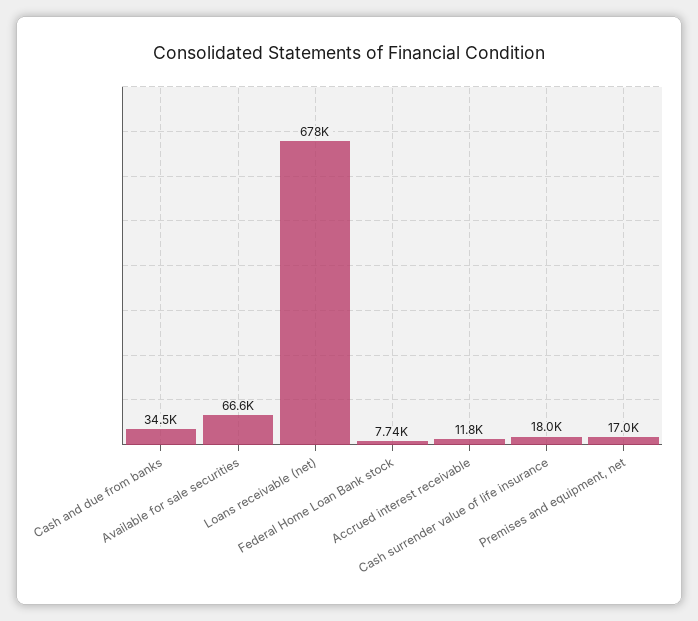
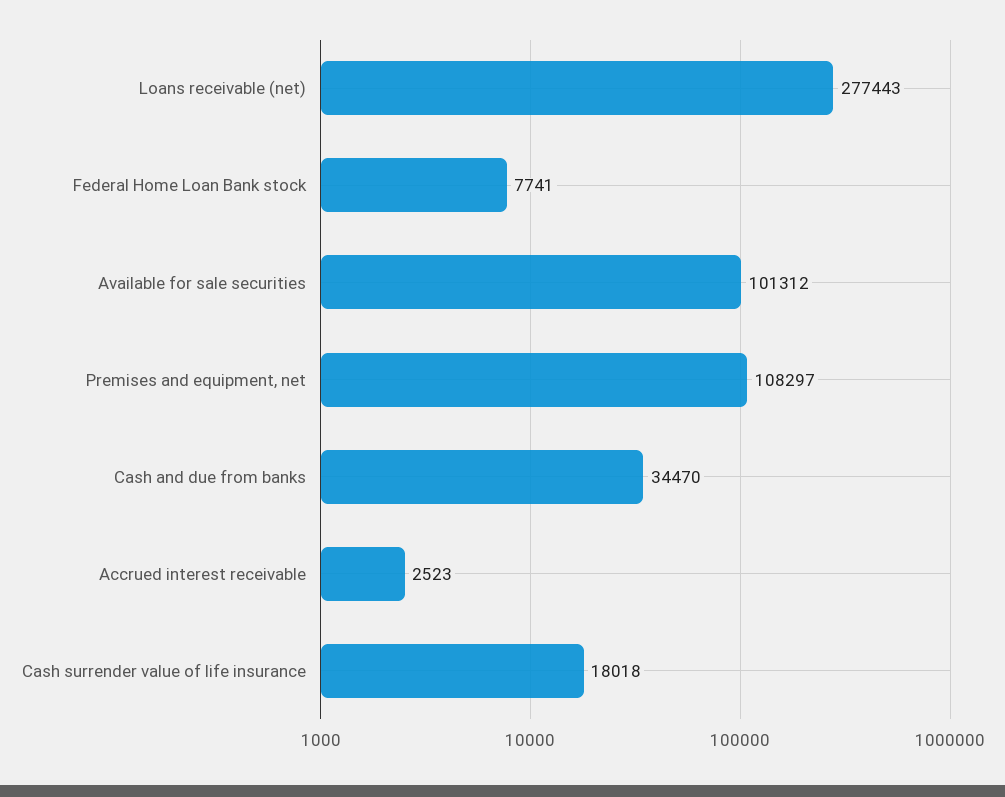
Available for sale securities: 66600 -> 101312
Loans receivable (net): 678000 -> 277443
Accrued interest receivable: 11800 -> 2523
Premises and equipment, net: 17000 -> 108297

